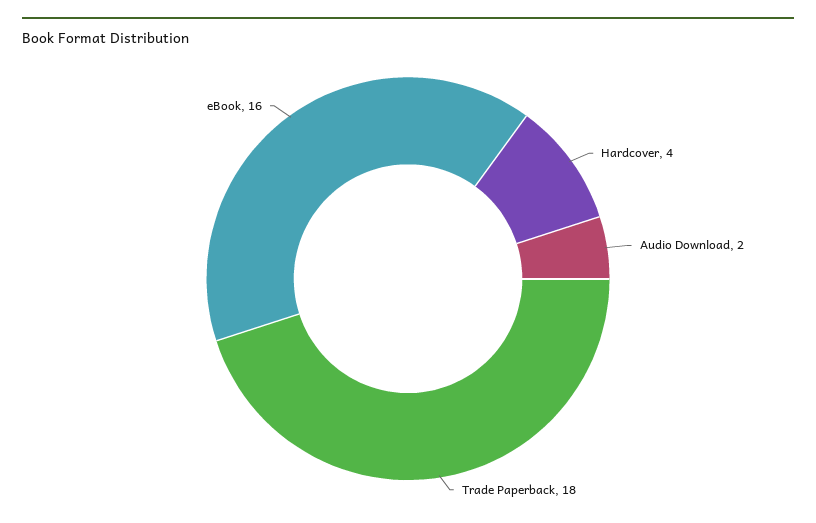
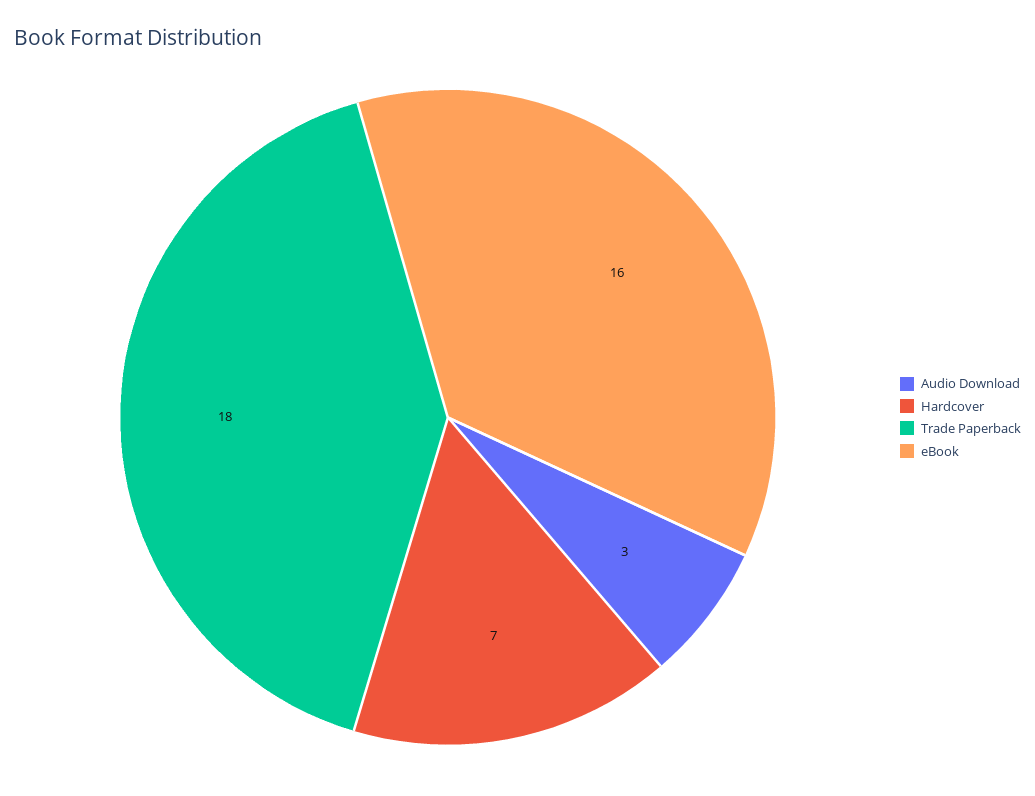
Hardcover: 4 -> 7
Audio Download: 2 -> 3

